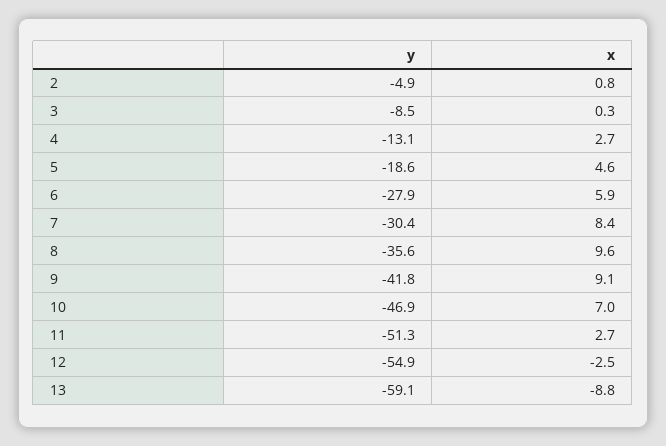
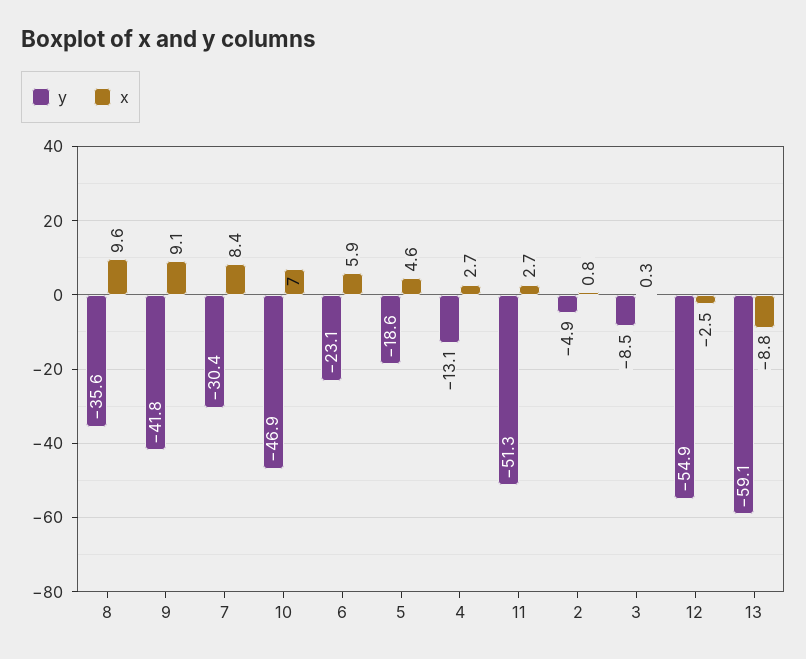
y, 6: -27.9 -> -23.1

